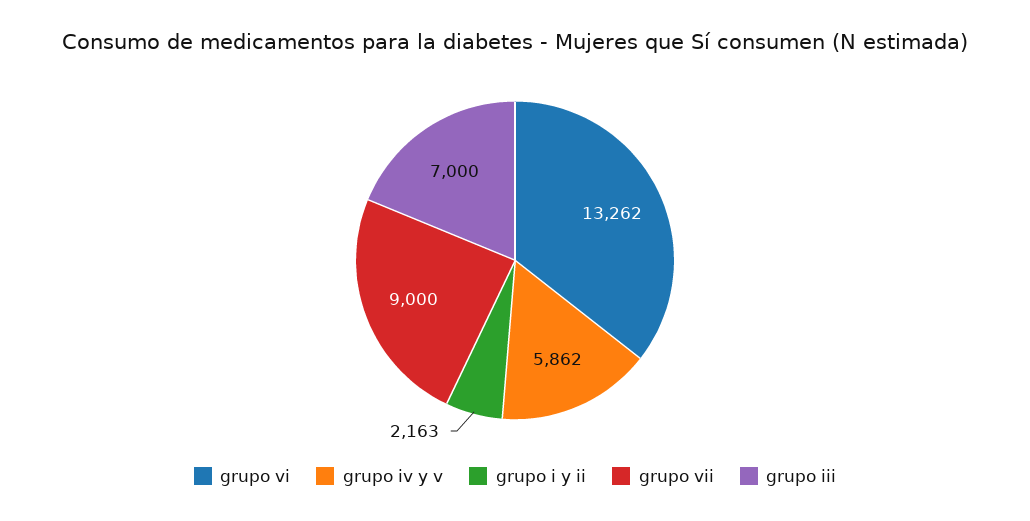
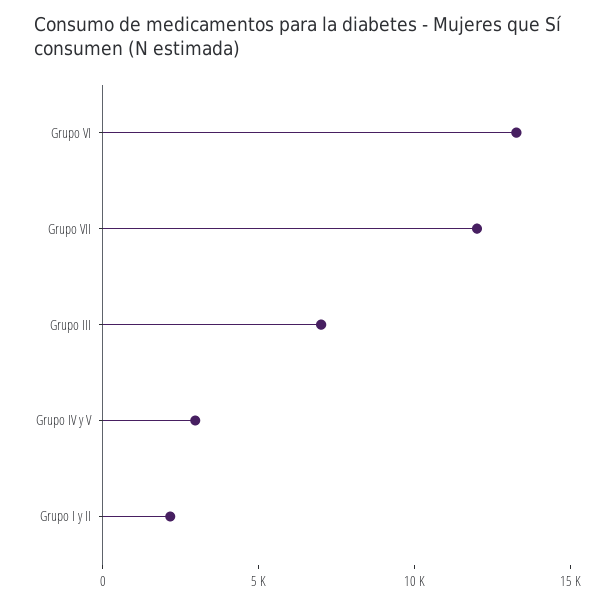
grupo iv y v: 5862 -> 3000
grupo vii: 9000 -> 12000

